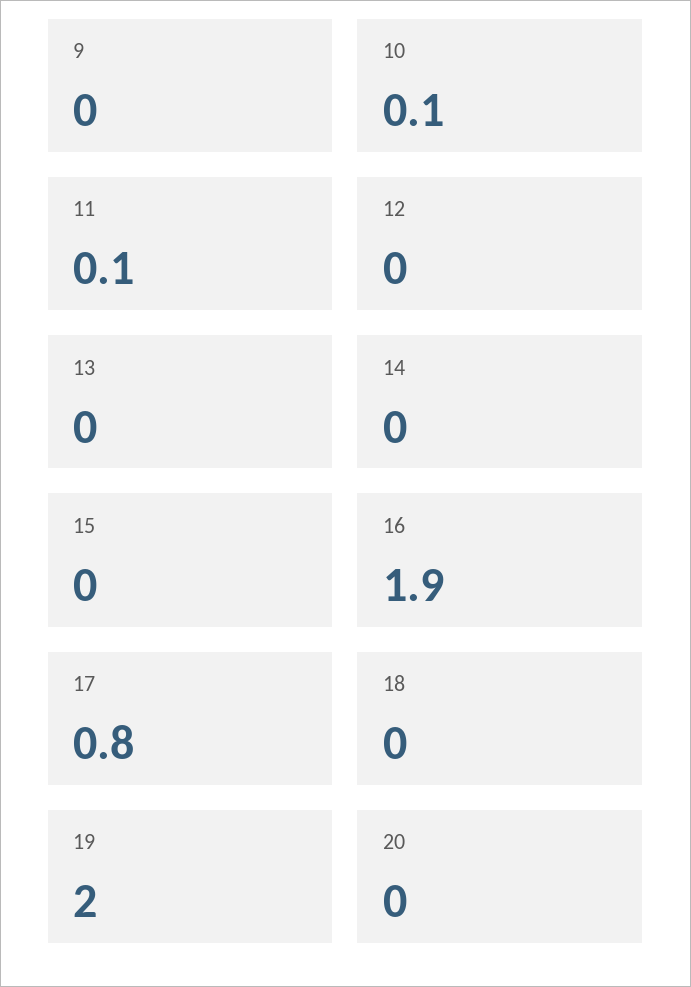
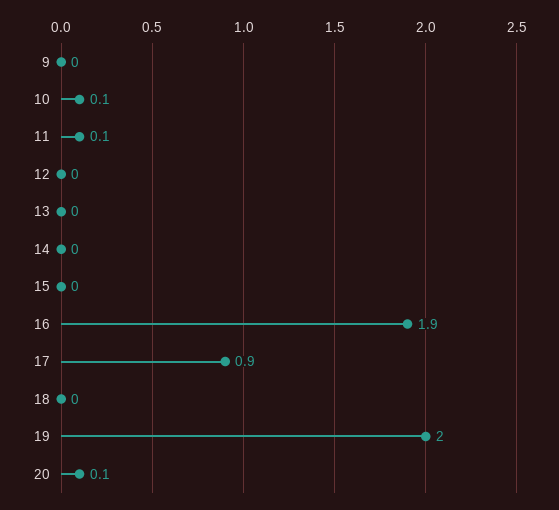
17: 0.8 -> 0.9
20: 0 -> 0.1

